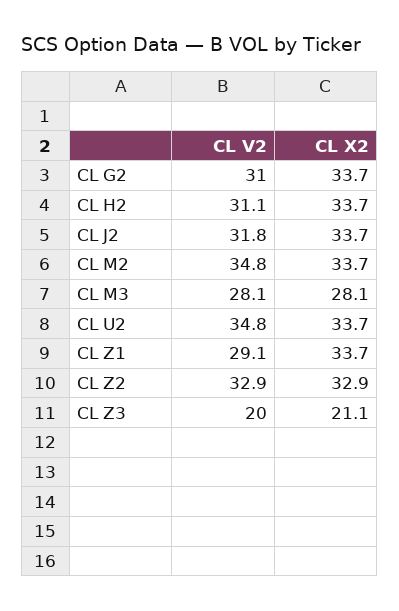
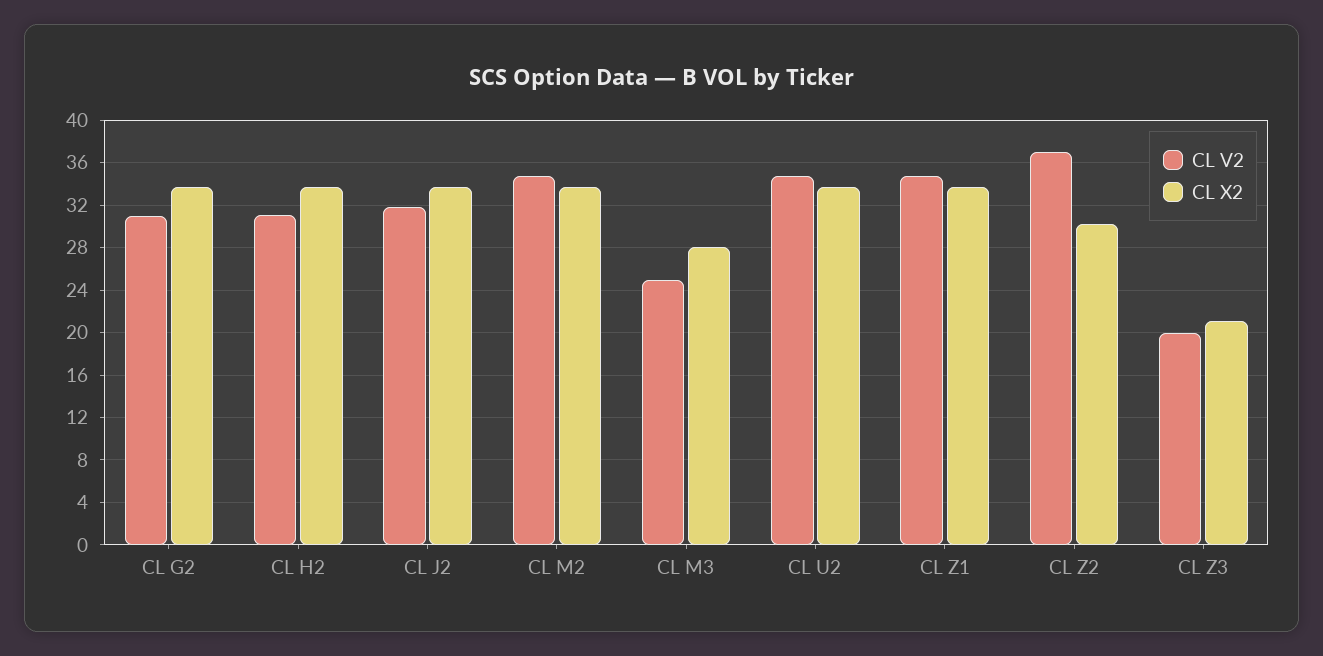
CL V2, CL M3: 28.1 -> 25
CL V2, CL Z1: 29.1 -> 35
CL V2, CL Z2: 32.9 -> 37
CL X2, CL Z2: 32.9 -> 30

